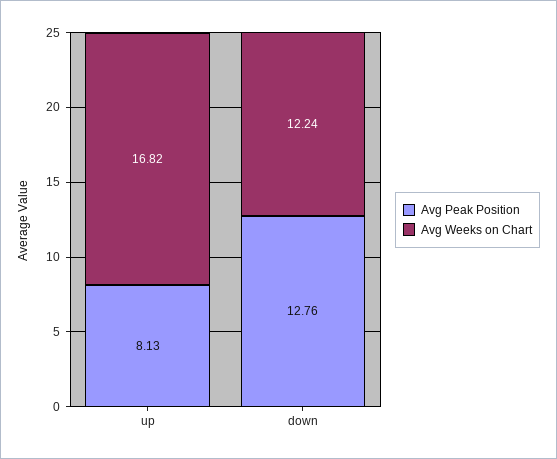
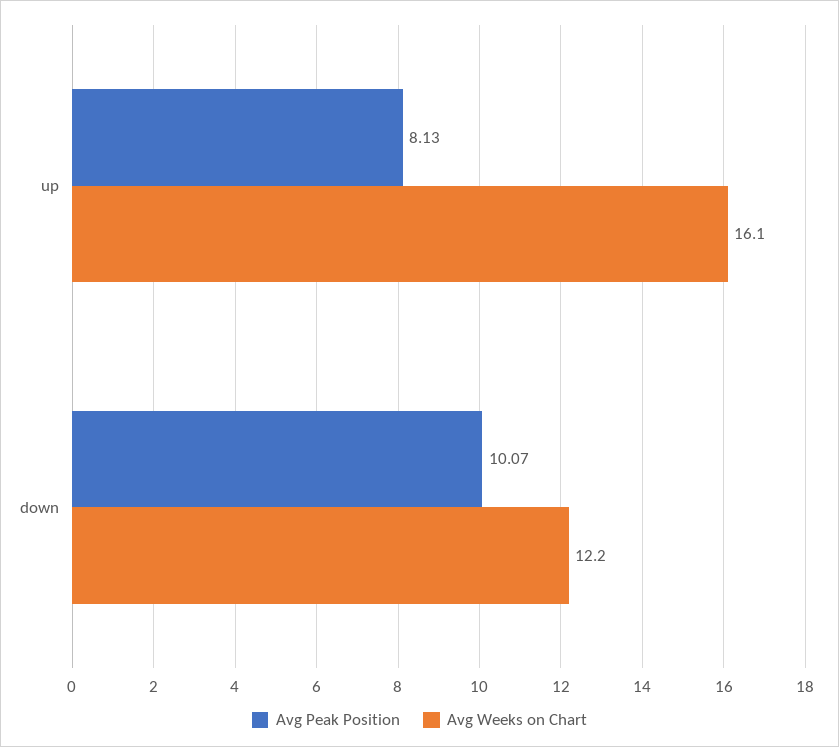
Avg Weeks on Chart, up: 16.82 -> 16.1
Avg Peak Position, down: 12.76 -> 10.07

